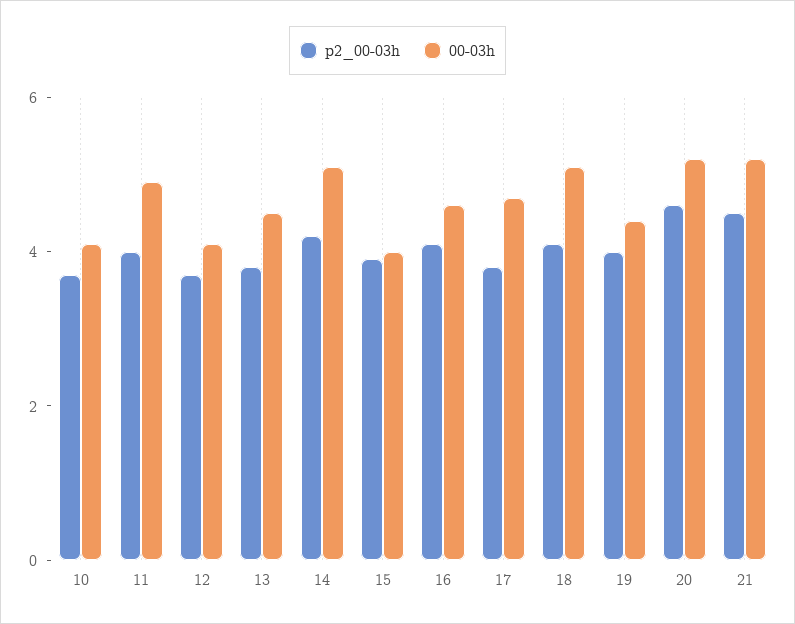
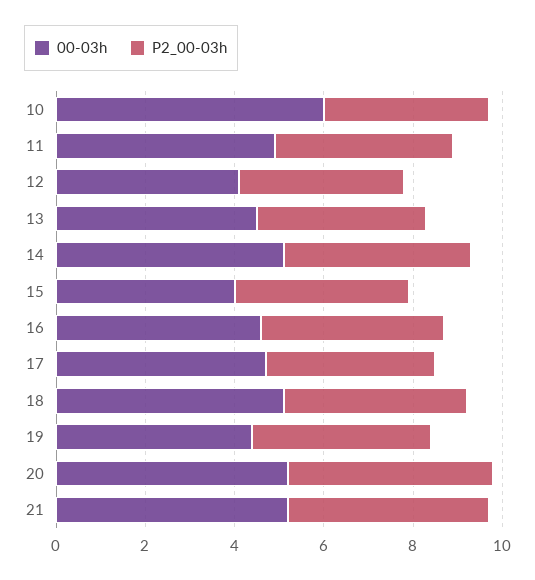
00-03h, 10: 4 -> 6

